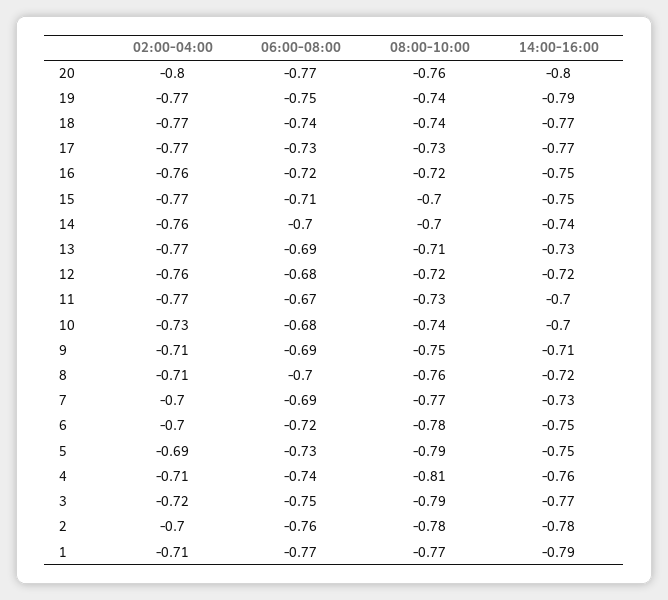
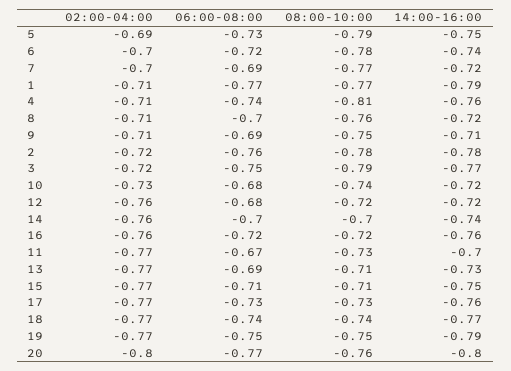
08:00-10:00, 19: -0.74 -> -0.75
14:00-16:00, 17: -0.77 -> -0.76
14:00-16:00, 16: -0.75 -> -0.76
08:00-10:00, 15: -0.7 -> -0.71
14:00-16:00, 10: -0.7 -> -0.72
14:00-16:00, 7: -0.73 -> -0.72
14:00-16:00, 6: -0.75 -> -0.74
02:00-04:00, 2: -0.7 -> -0.72

